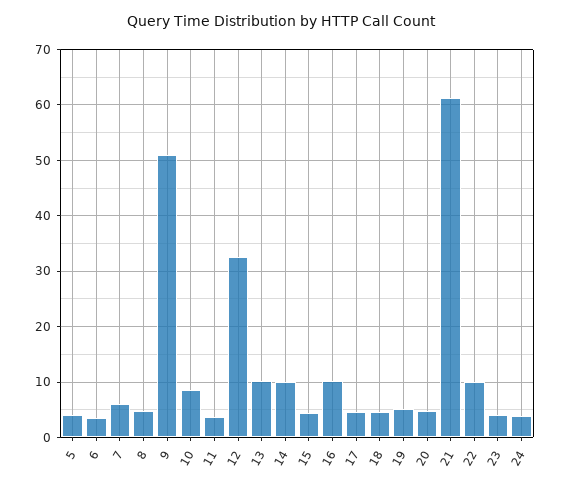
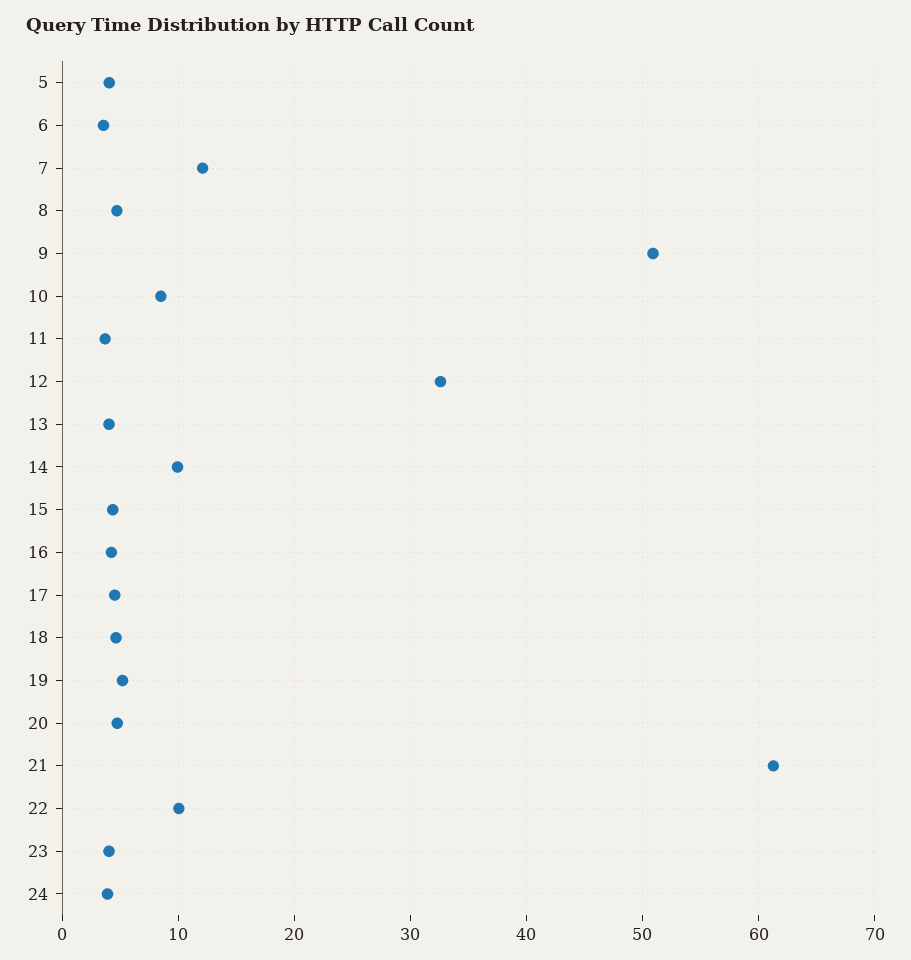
7: 6 -> 12
13: 10 -> 4
16: 10 -> 4

